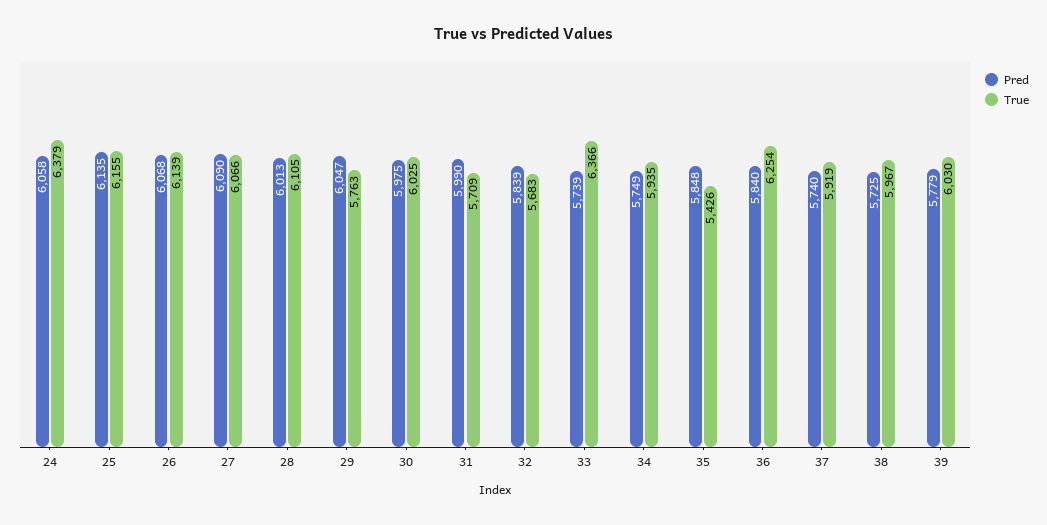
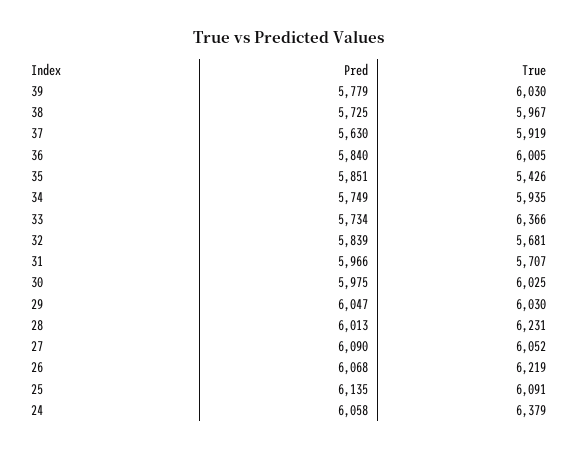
True, 25: 6155 -> 6091
True, 26: 6139 -> 6219
True, 27: 6066 -> 6052
True, 28: 6105 -> 6231
True, 29: 5763 -> 6030
Pred, 31: 5990 -> 5966
True, 31: 5709 -> 5707
True, 32: 5683 -> 5681
Pred, 33: 5739 -> 5734
Pred, 35: 5848 -> 5851
True, 36: 6254 -> 6005
Pred, 37: 5740 -> 5630

